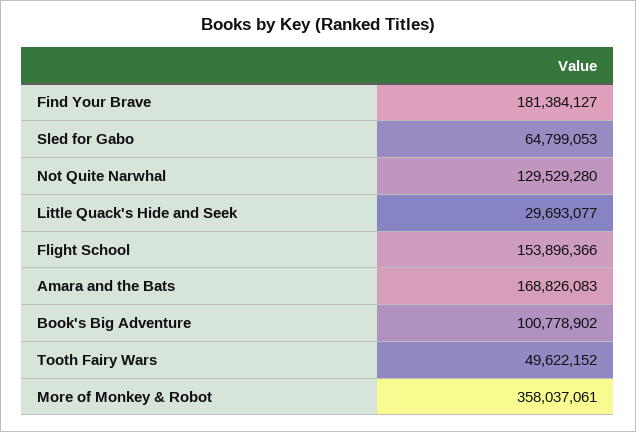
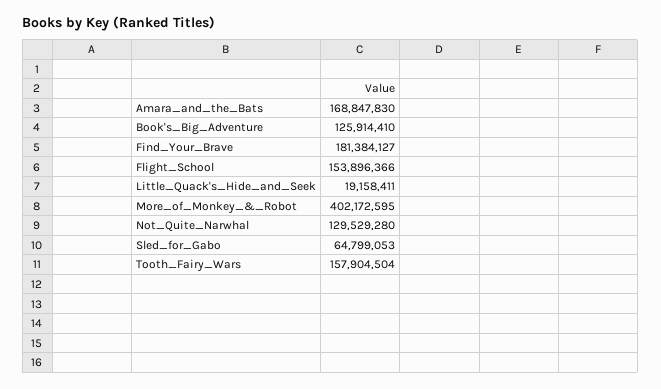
Little Quack's Hide and Seek: 29693077 -> 19158411
Amara and the Bats: 168826083 -> 168847830
Book's Big Adventure: 100778902 -> 125914410
Tooth Fairy Wars: 49622152 -> 157904504
More of Monkey & Robot: 358037061 -> 402172595

